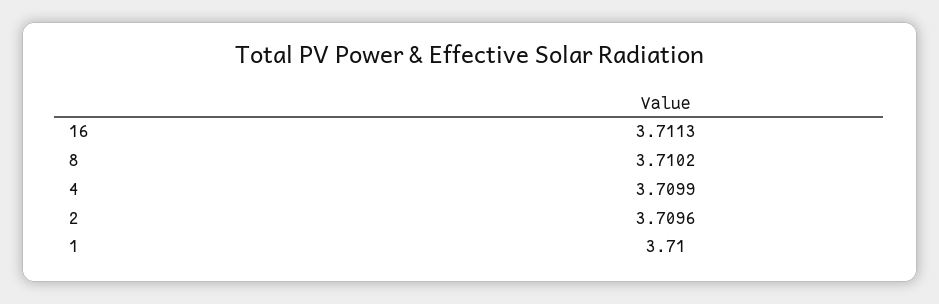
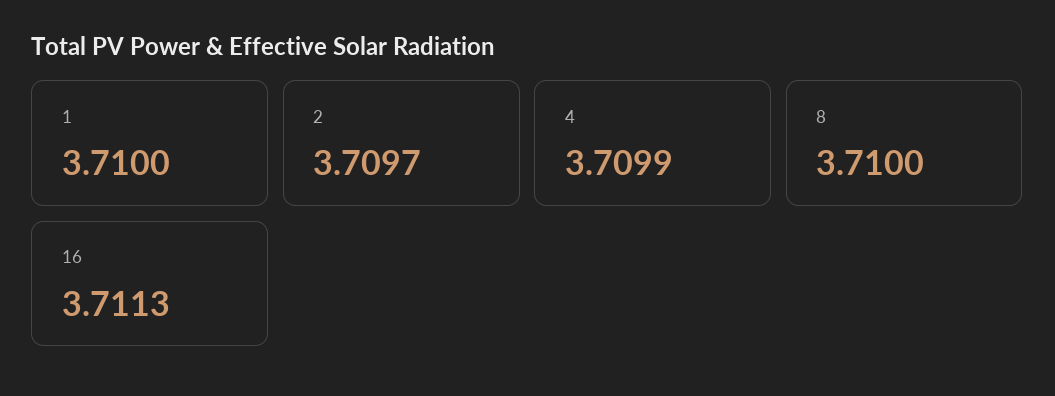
8: 3.7102 -> 3.71
2: 3.7096 -> 3.7097

